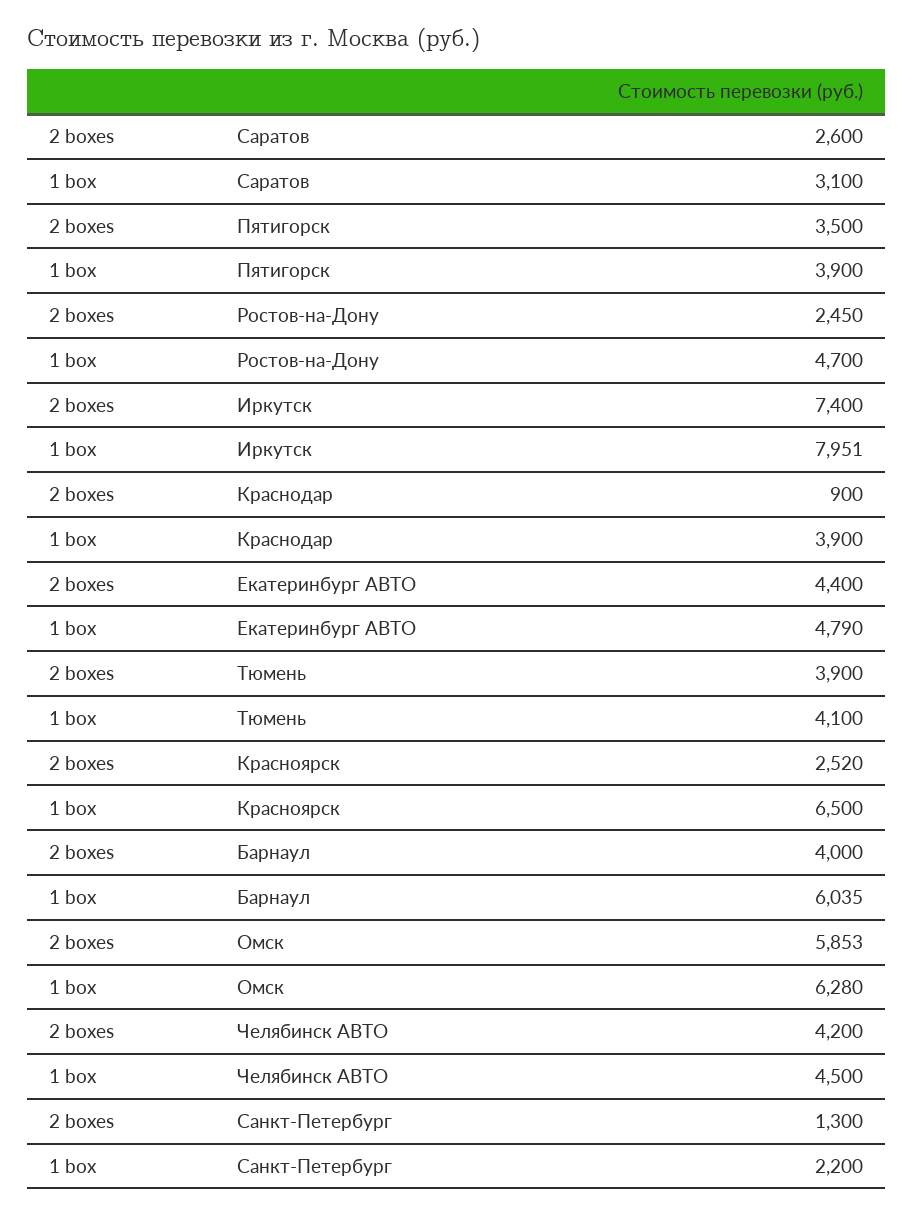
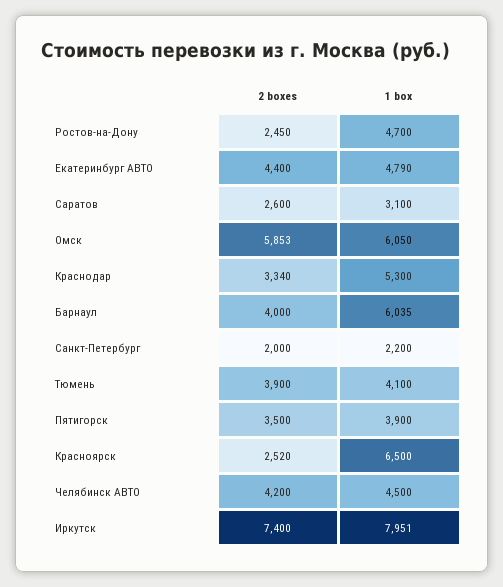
2 boxes, Краснодар: 900 -> 3340
1 box, Краснодар: 3900 -> 5300
1 box, Омск: 6280 -> 6050
2 boxes, Санкт-Петербург: 1300 -> 2000

